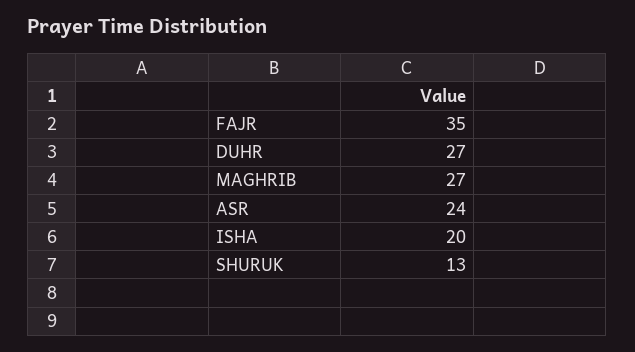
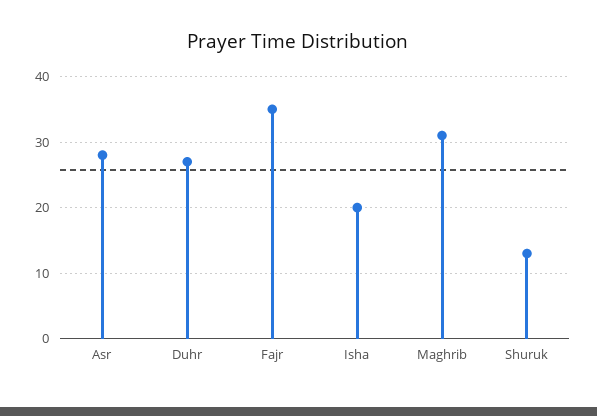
MAGHRIB: 27 -> 31
ASR: 24 -> 28

